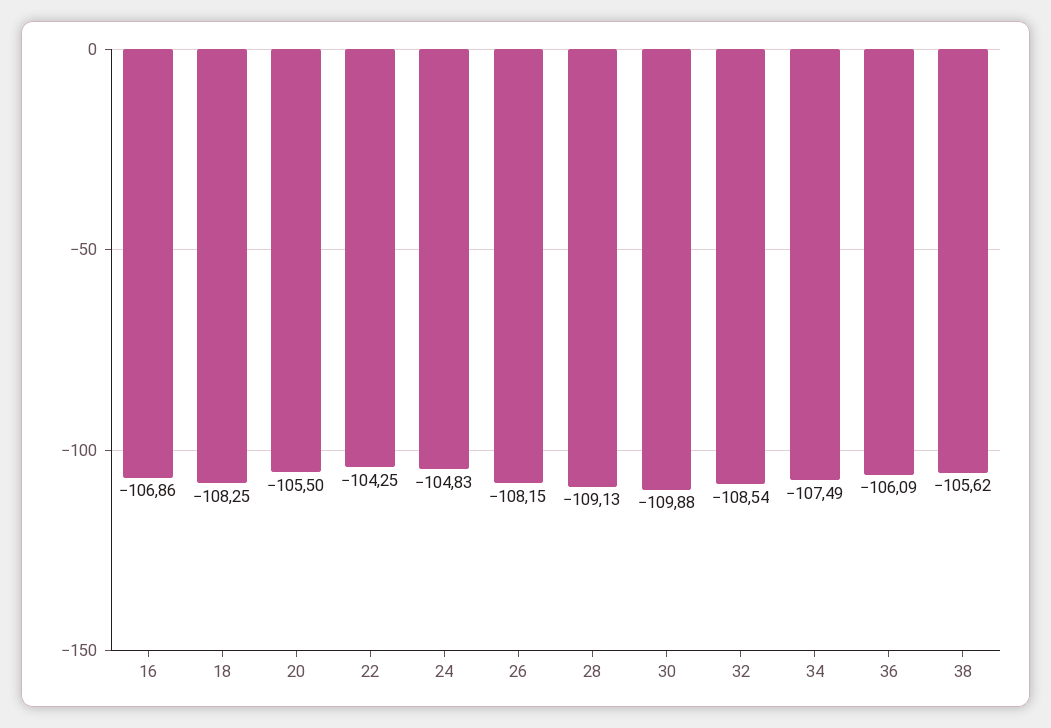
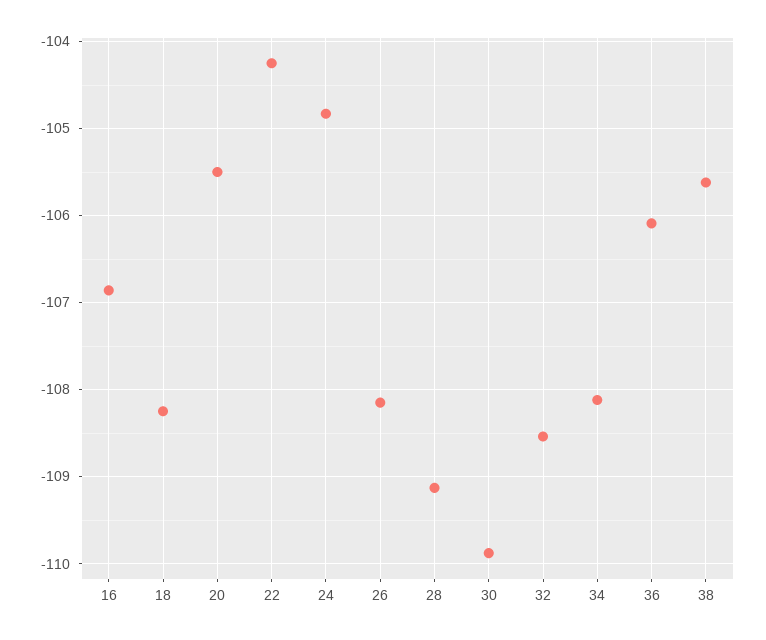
34: -107.49 -> -108.1

